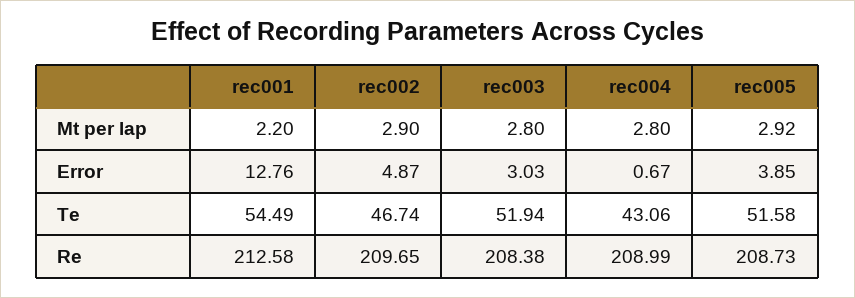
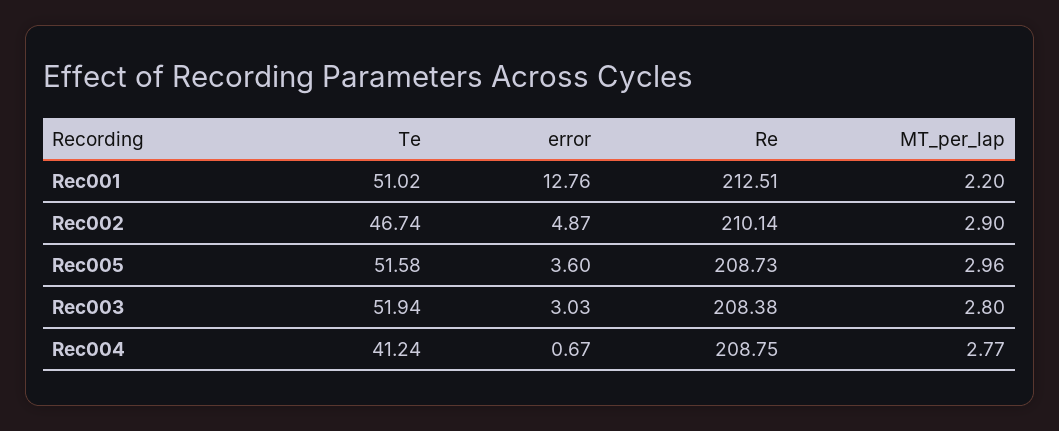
rec004, Mt per lap: 2.8 -> 2.77
rec005, Mt per lap: 2.92 -> 2.96
rec005, Error: 3.85 -> 3.6
rec001, Te: 54.49 -> 51.02
rec004, Te: 43.06 -> 41.24
rec001, Re: 212.58 -> 212.51
rec002, Re: 209.65 -> 210.14
rec004, Re: 208.99 -> 208.75

